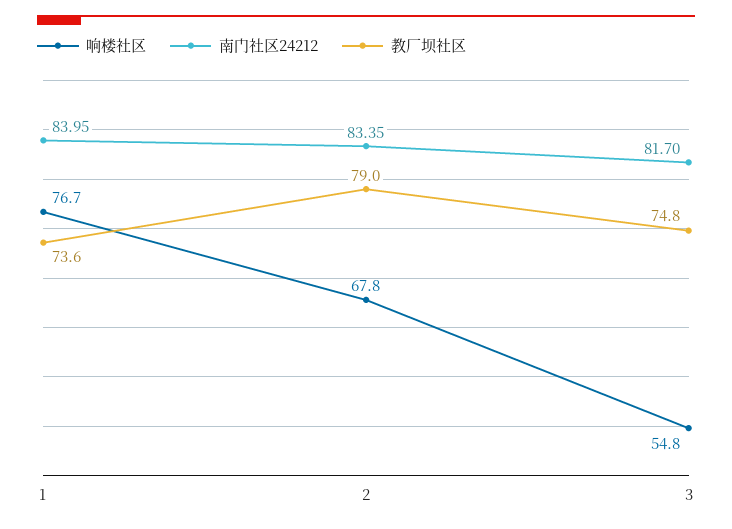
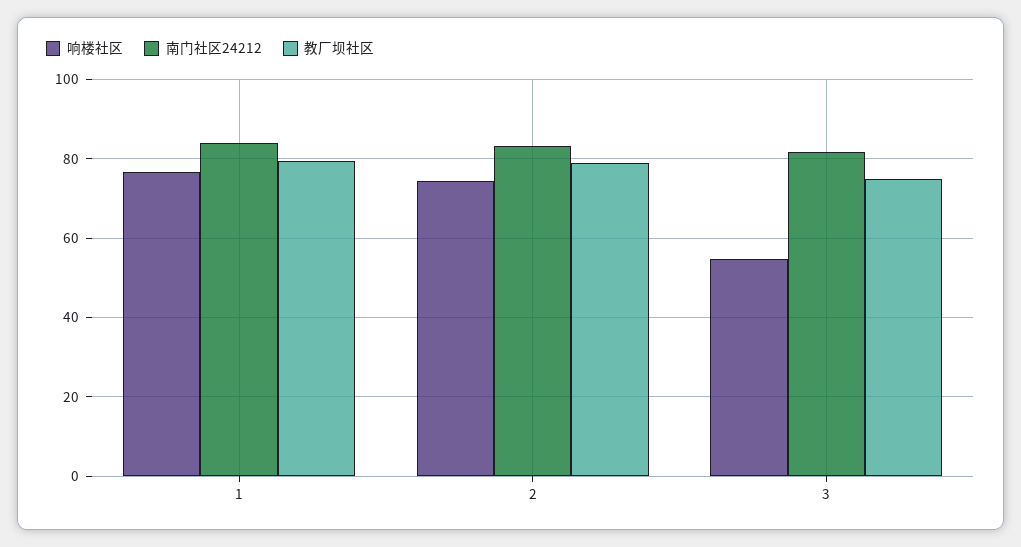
教厂坝社区, 1: 73.6 -> 80
响楼社区, 2: 67.8 -> 74

